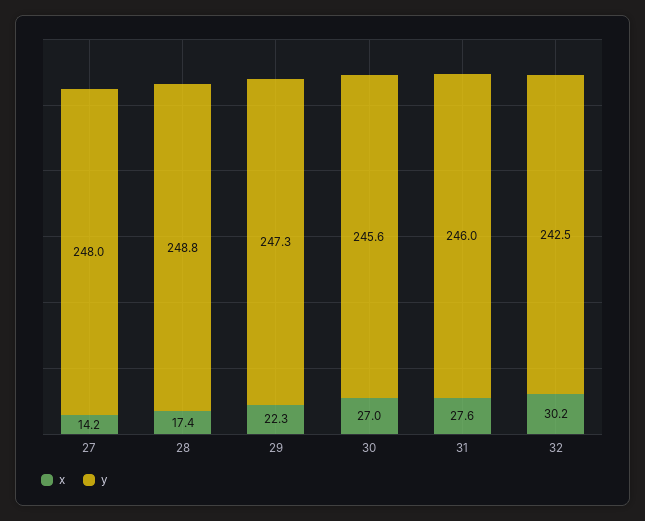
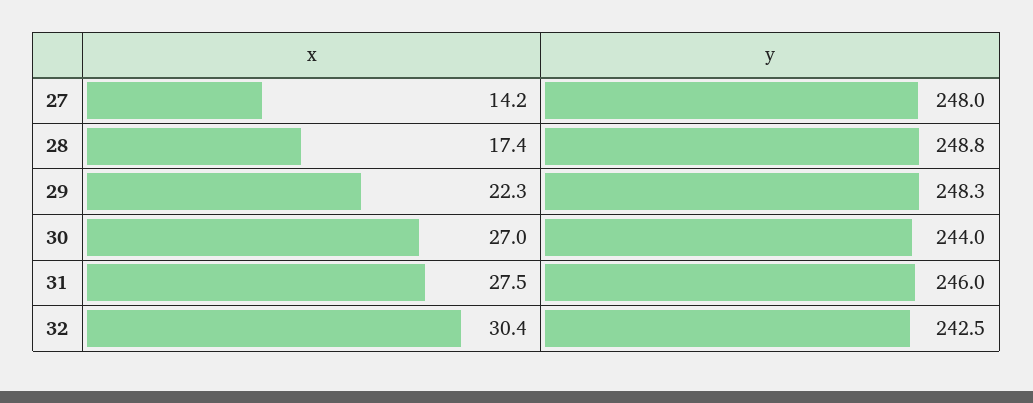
y, 29: 247.3 -> 248.3
y, 30: 245.6 -> 244
x, 31: 27.6 -> 27.5
x, 32: 30.2 -> 30.4

